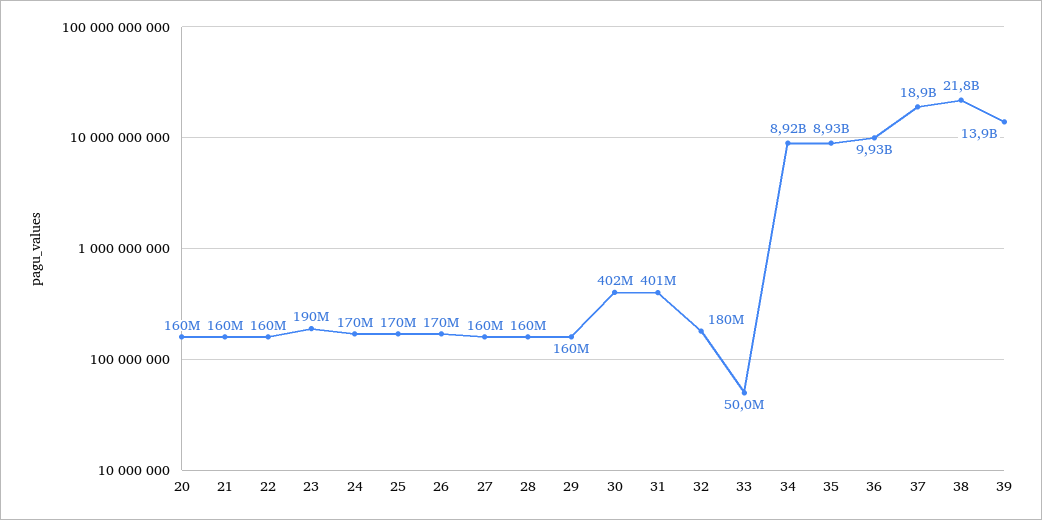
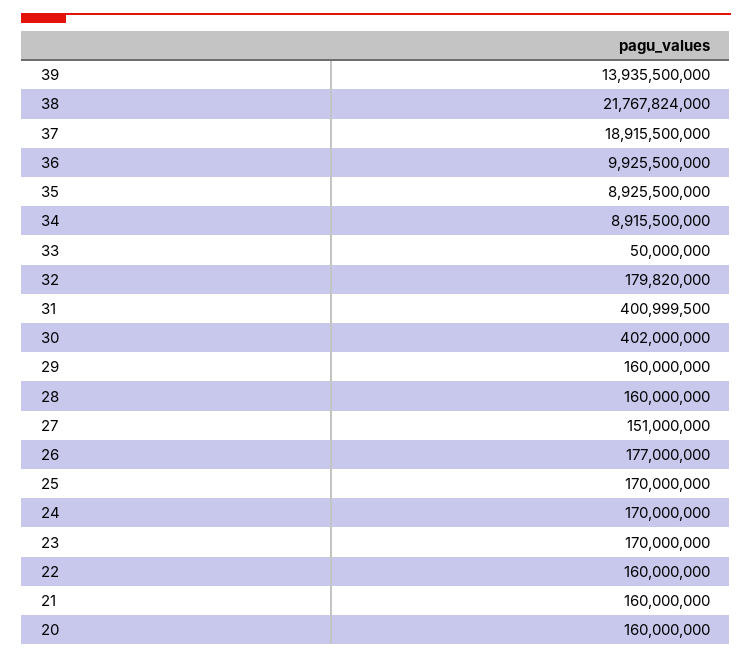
23: 190000000 -> 170000000
26: 170000000 -> 177000000
27: 160000000 -> 151000000

